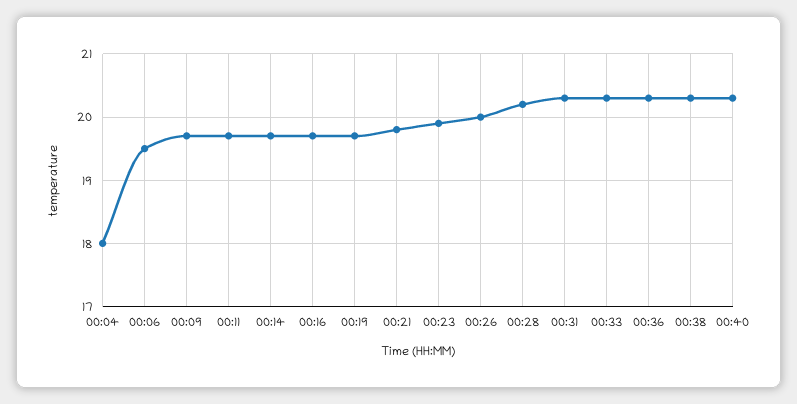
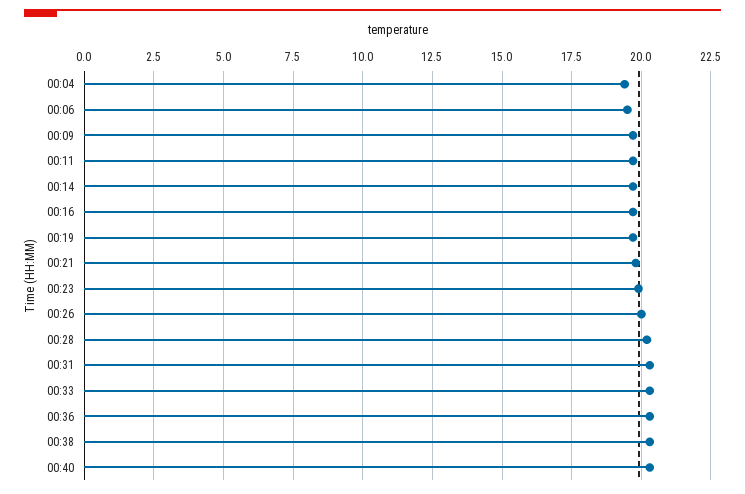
00:04: 18 -> 19.5

